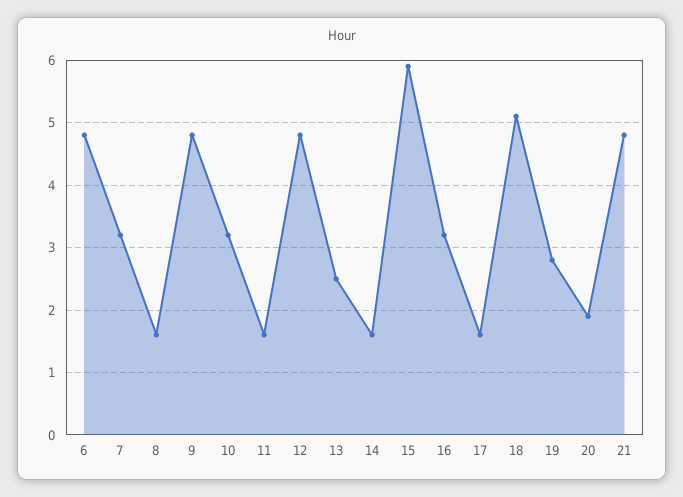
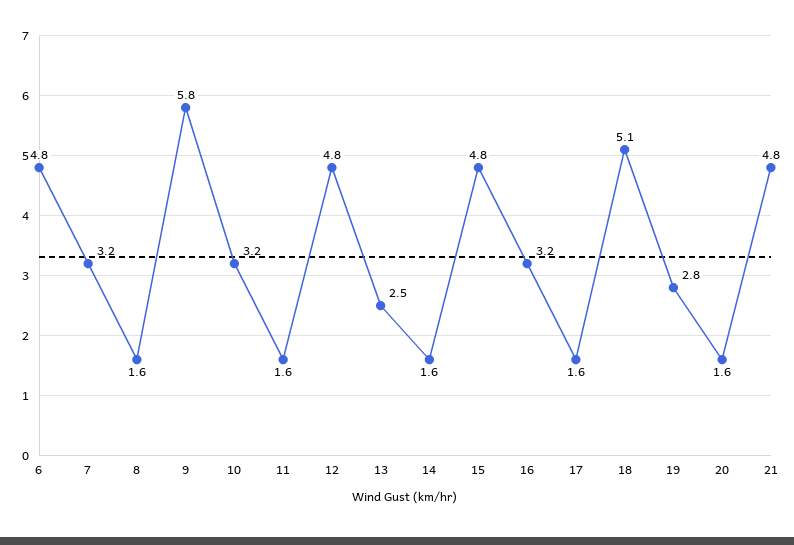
9: 4.8 -> 5.8
15: 5.9 -> 4.8
20: 1.9 -> 1.6

